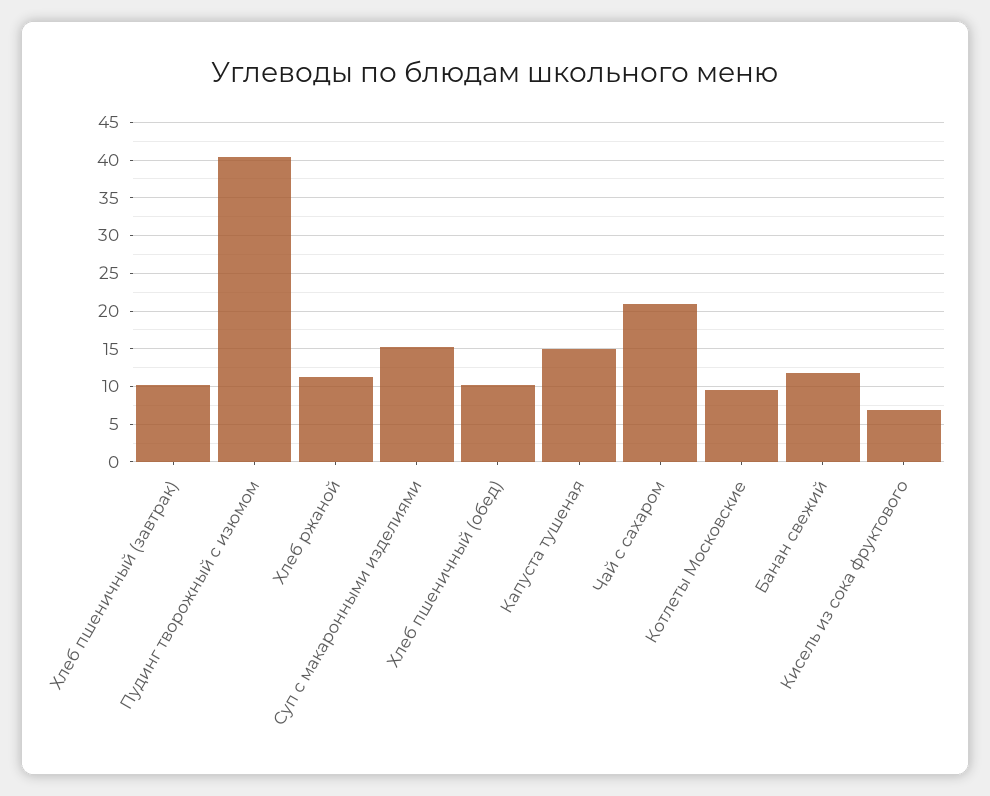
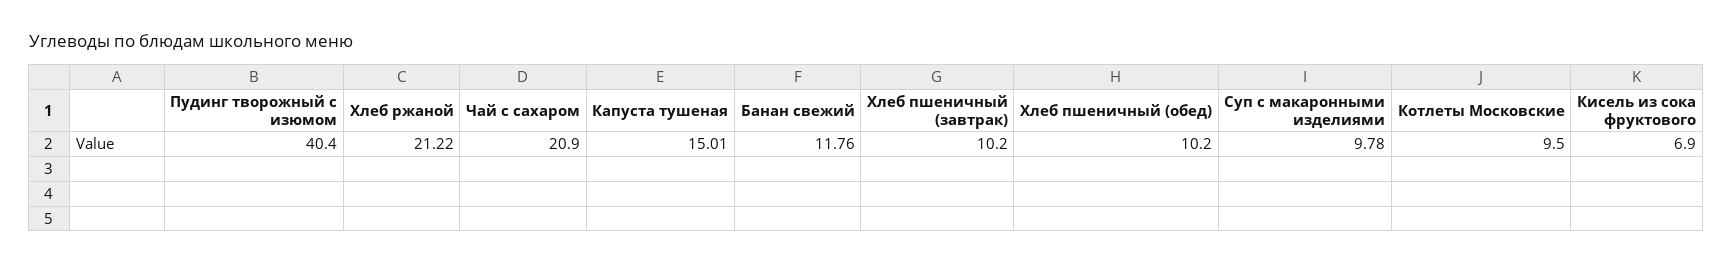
Хлеб ржаной: 11 -> 21.22
Суп с макаронными изделиями: 15 -> 9.78

